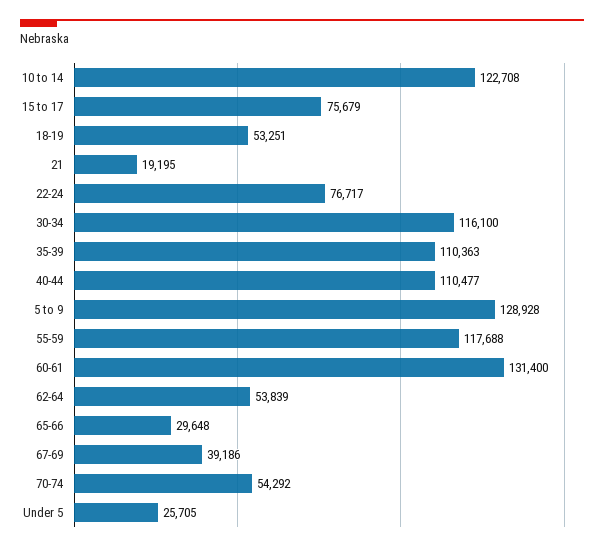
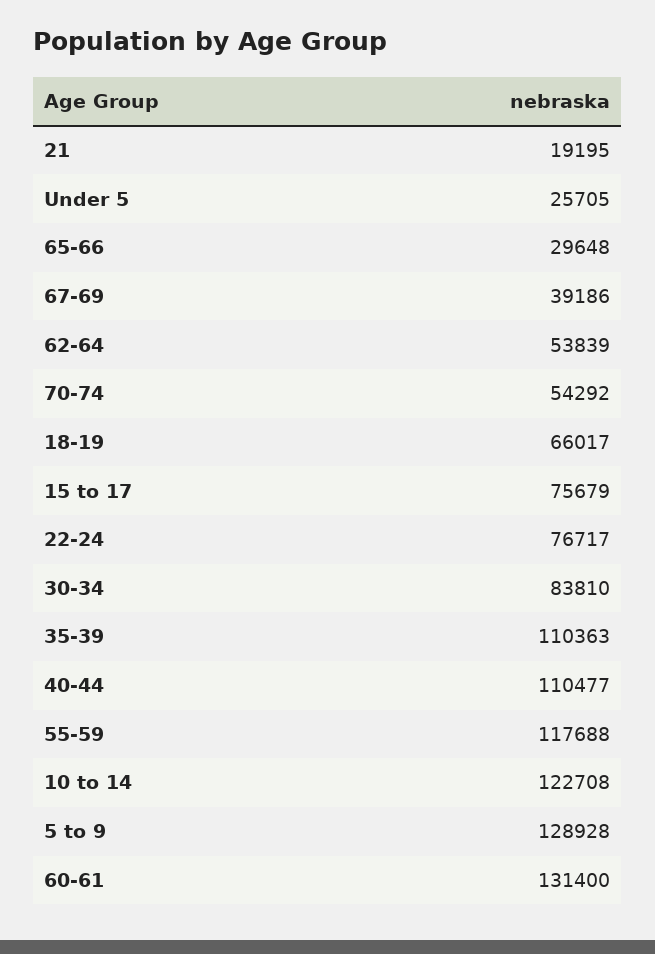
18-19: 53251 -> 66017
30-34: 116100 -> 83810

